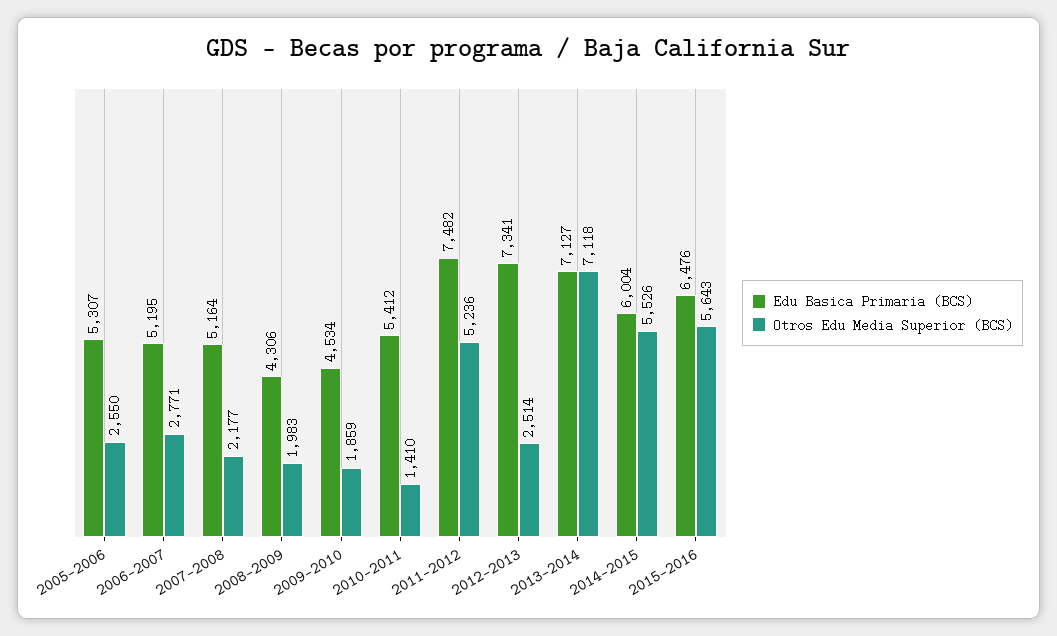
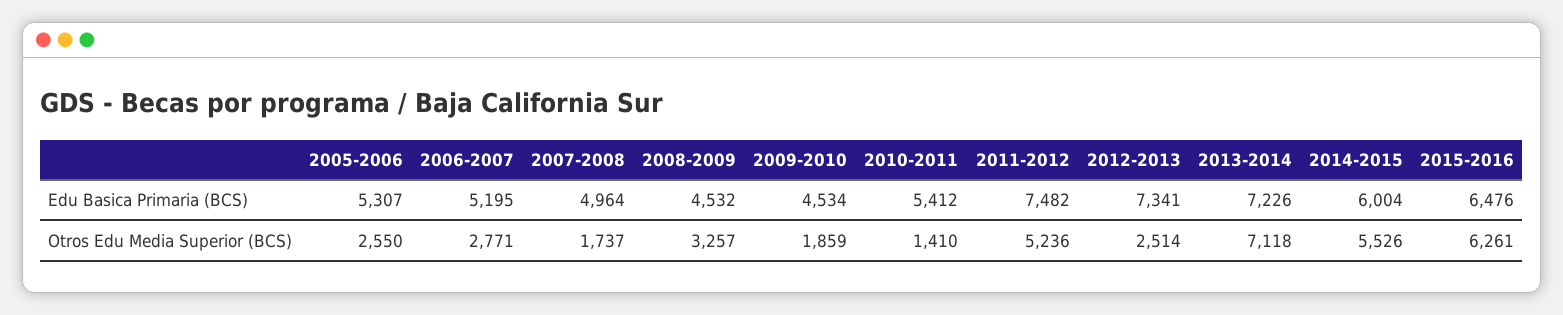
Edu Basica Primaria (BCS), 2007-2008: 5164 -> 4964
Otros Edu Media Superior (BCS), 2007-2008: 2177 -> 1737
Edu Basica Primaria (BCS), 2008-2009: 4306 -> 4532
Otros Edu Media Superior (BCS), 2008-2009: 1983 -> 3257
Edu Basica Primaria (BCS), 2013-2014: 7127 -> 7226
Otros Edu Media Superior (BCS), 2015-2016: 5643 -> 6261

